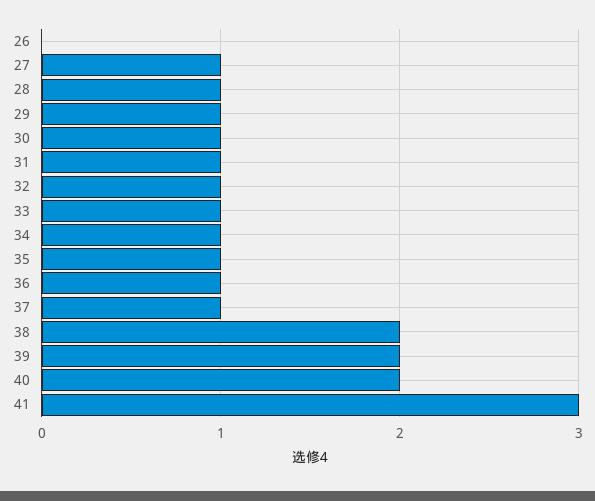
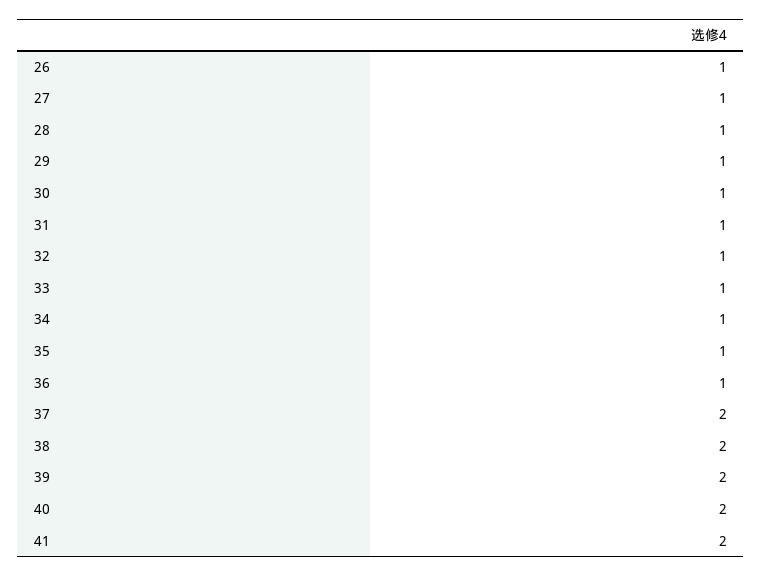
26: 0 -> 1
37: 1 -> 2
41: 3 -> 2

